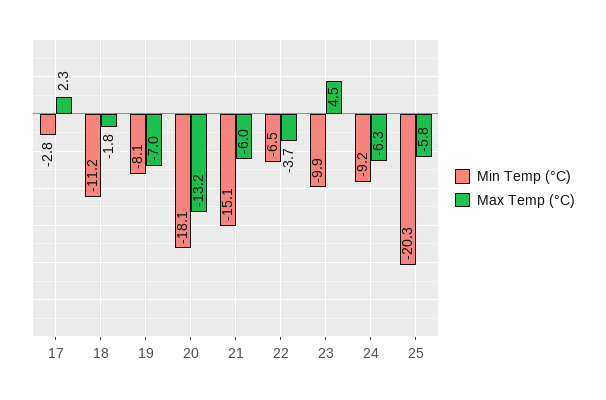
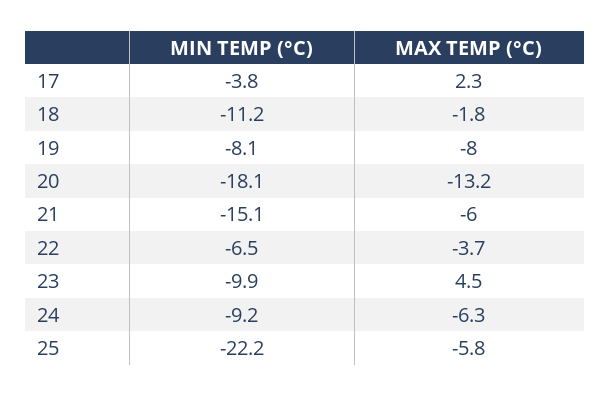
Min Temp (°C), 17: -2.8 -> -3.8
Max Temp (°C), 19: -7 -> -8
Min Temp (°C), 25: -20.3 -> -22.2

